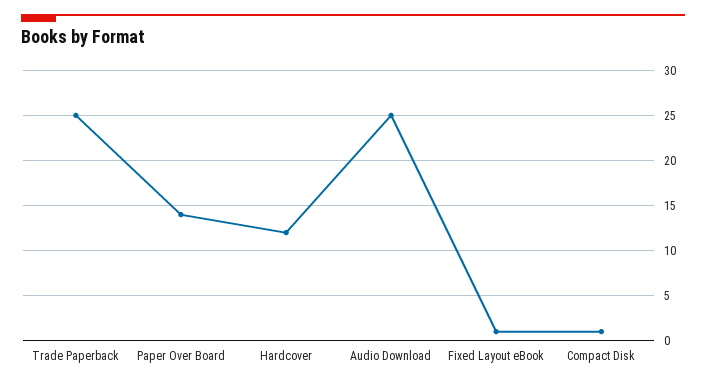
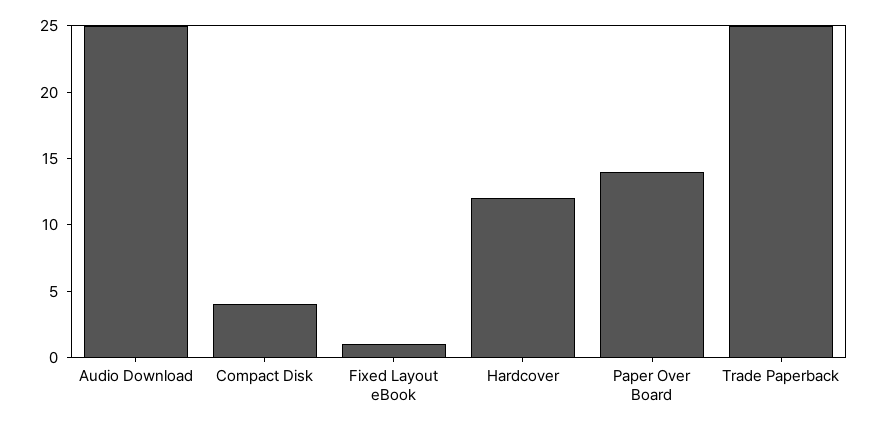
Compact Disk: 1 -> 4

